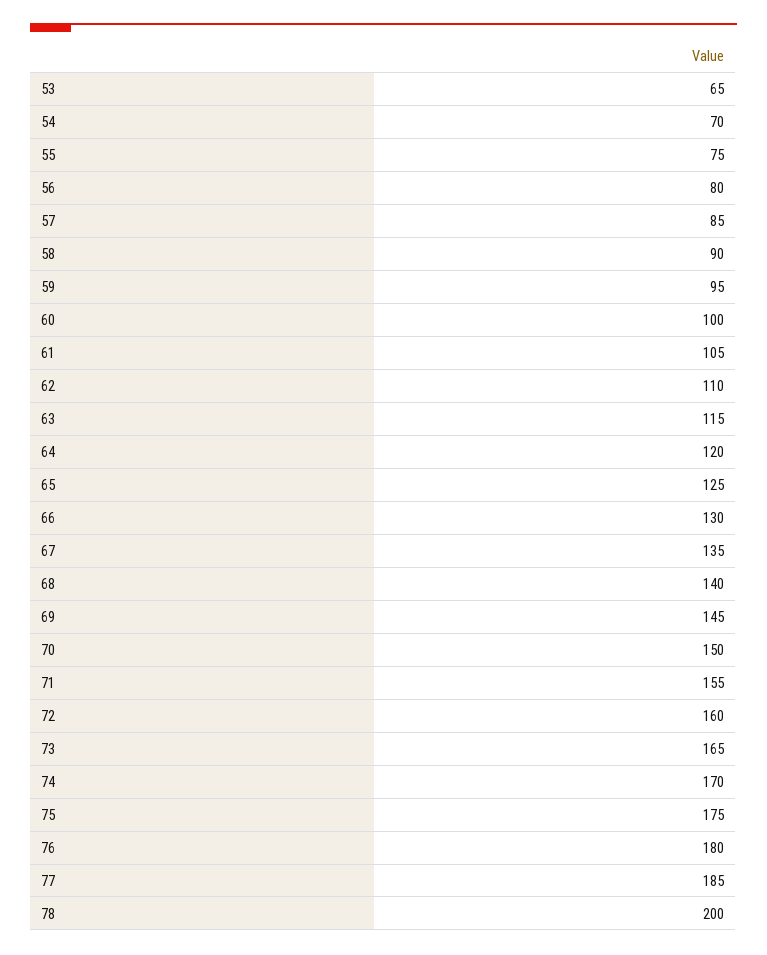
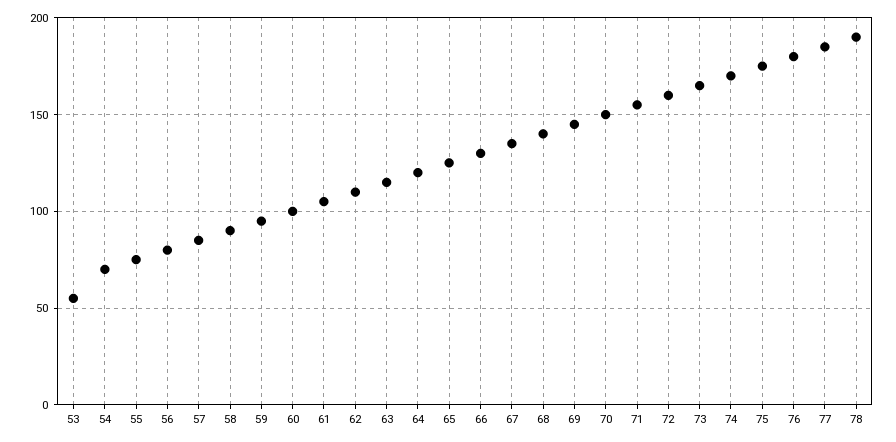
53: 65 -> 55
78: 200 -> 190

